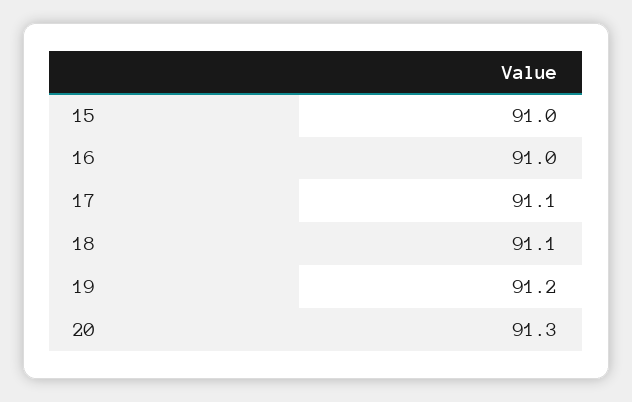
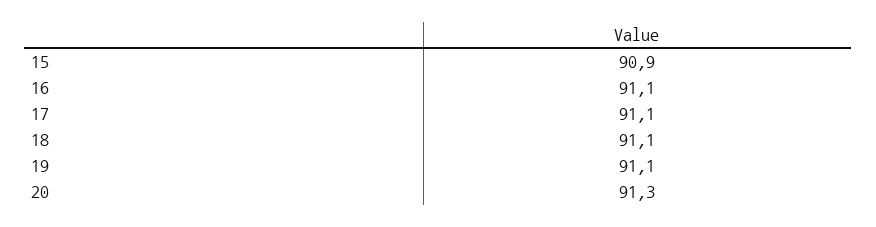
15: 91 -> 90.9
16: 91 -> 91.1
19: 91.2 -> 91.1

